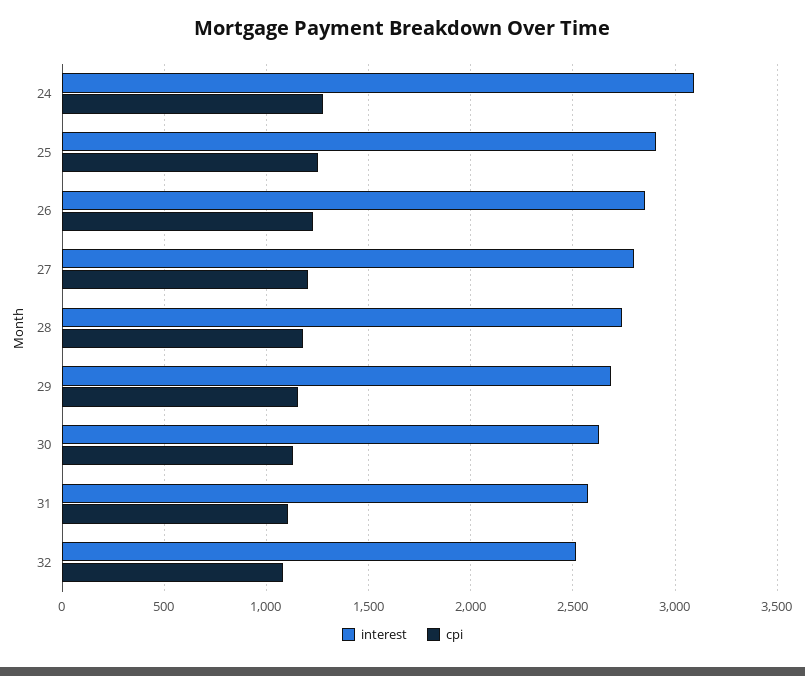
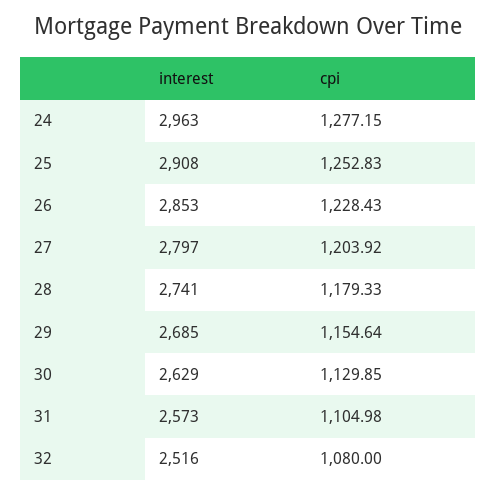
interest, 24: 3100 -> 2963

